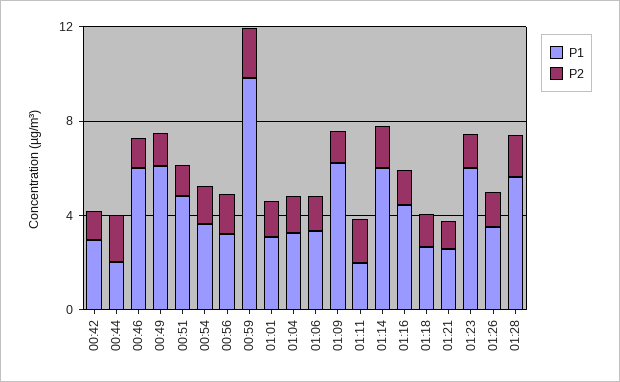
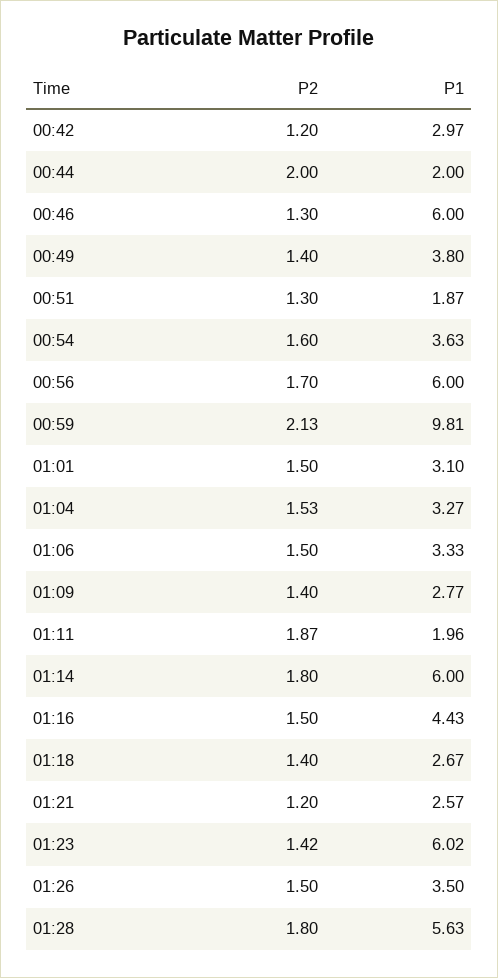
P1, 00:49: 6 -> 3.8
P1, 00:51: 5 -> 1.87
P1, 00:56: 3 -> 6
P1, 01:09: 6 -> 2.77

